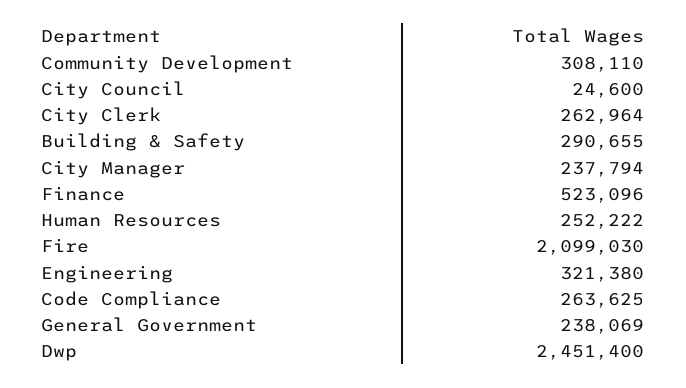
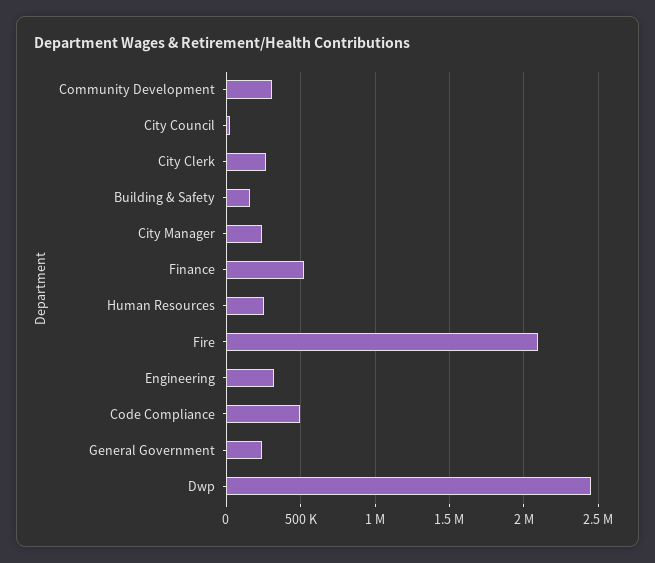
Building & Safety: 290655 -> 150000
Code Compliance: 263625 -> 500000

